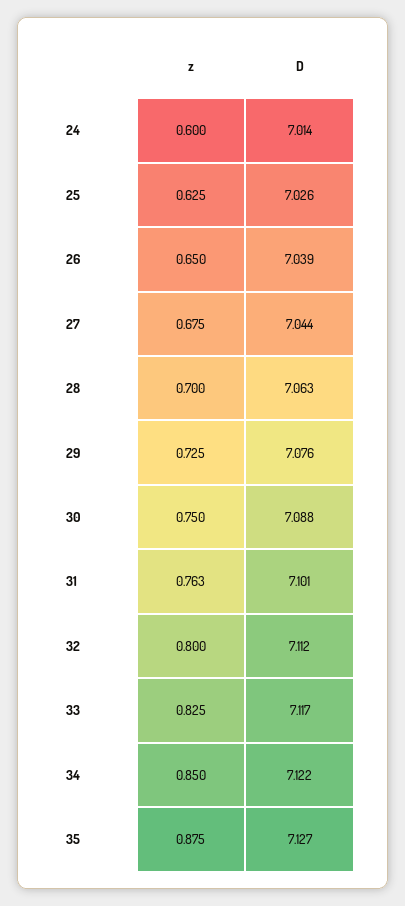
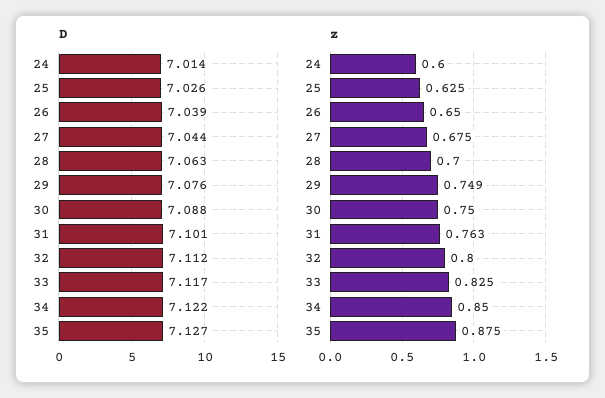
z, 29: 0.725 -> 0.749

